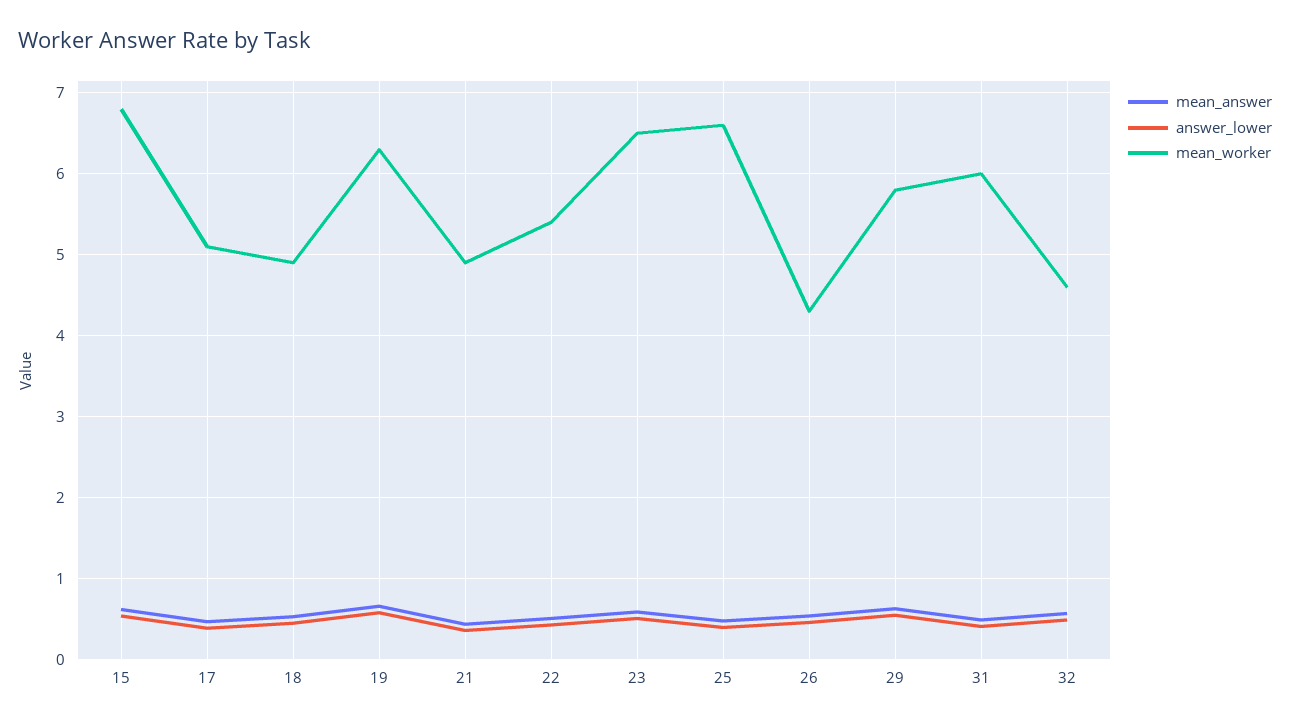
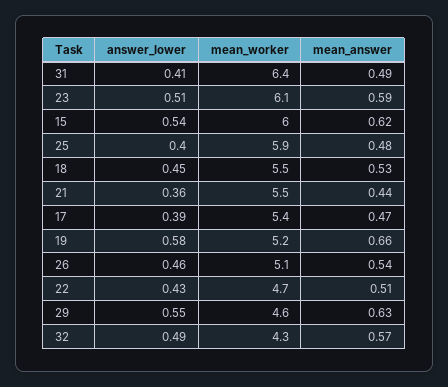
mean_worker, 15: 6.8 -> 6
mean_worker, 17: 5.1 -> 5.4
mean_worker, 18: 4.9 -> 5.5
mean_worker, 19: 6.3 -> 5.2
mean_worker, 21: 4.9 -> 5.5
mean_worker, 22: 5.4 -> 4.7
mean_worker, 23: 6.5 -> 6.1
mean_worker, 25: 6.6 -> 5.9
mean_worker, 26: 4.3 -> 5.1
mean_worker, 29: 5.8 -> 4.6
mean_worker, 31: 6 -> 6.4
mean_worker, 32: 4.6 -> 4.3

